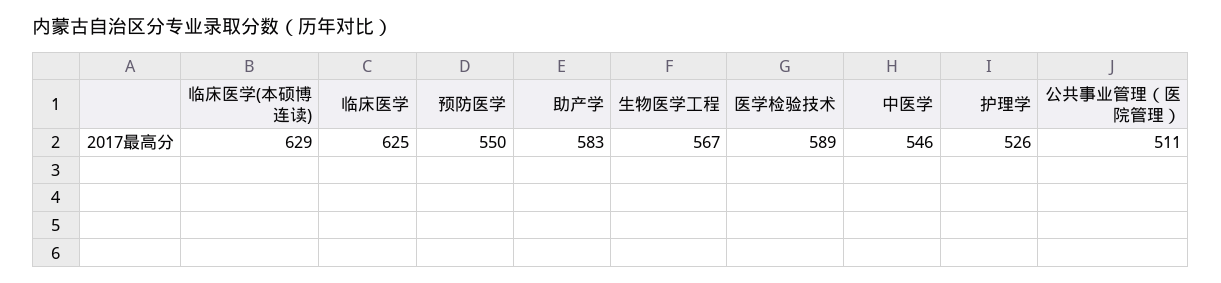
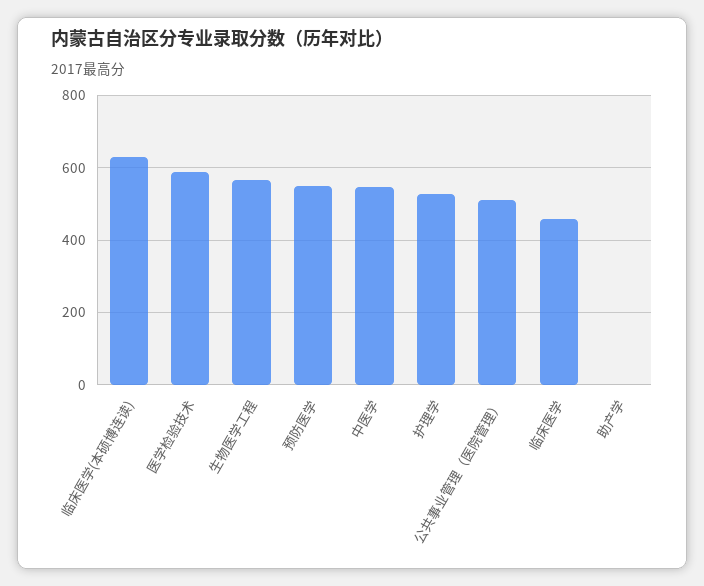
临床医学: 625 -> 460
助产学: 583 -> 0

